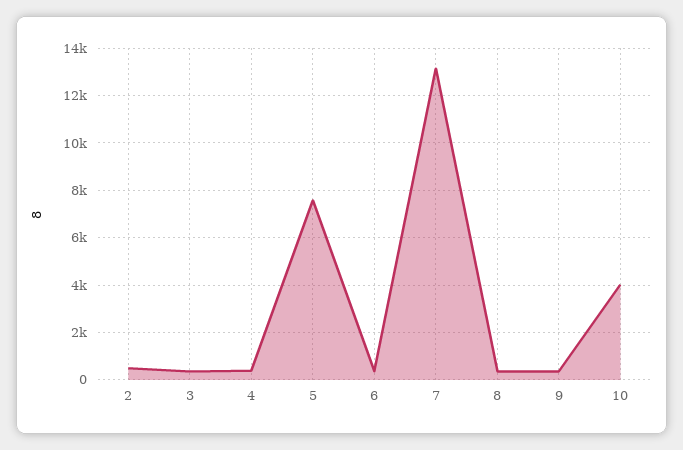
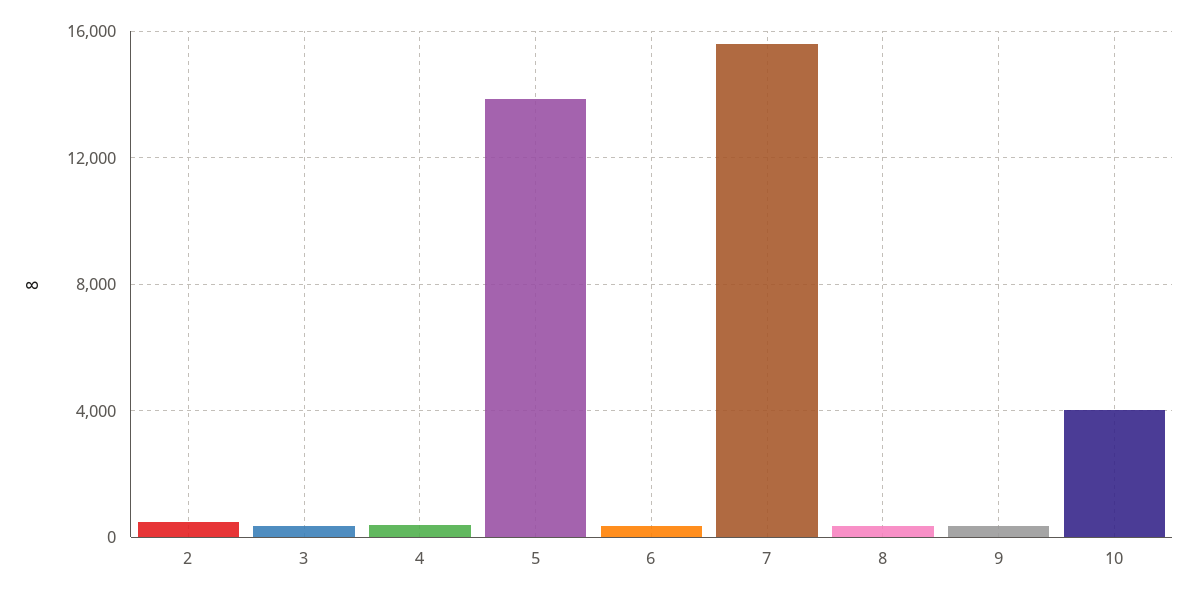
5: 7500 -> 14000
7: 13000 -> 15500

